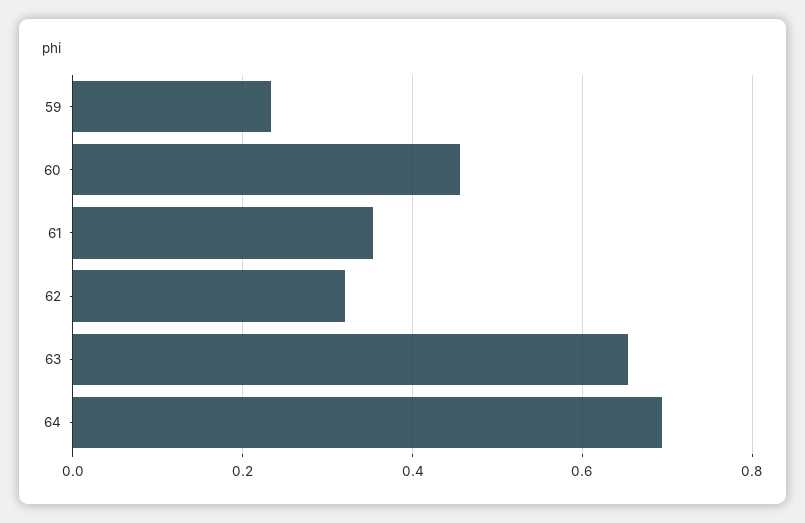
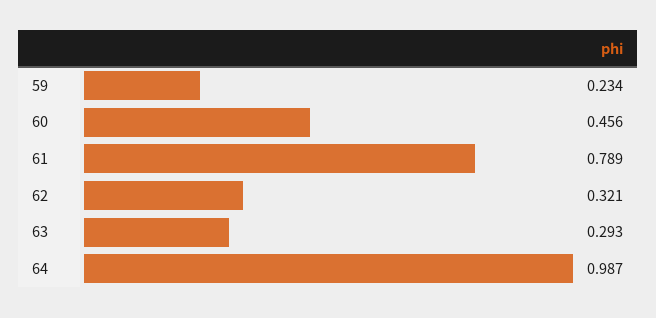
61: 0.36 -> 0.789
63: 0.66 -> 0.293
64: 0.7 -> 0.987

